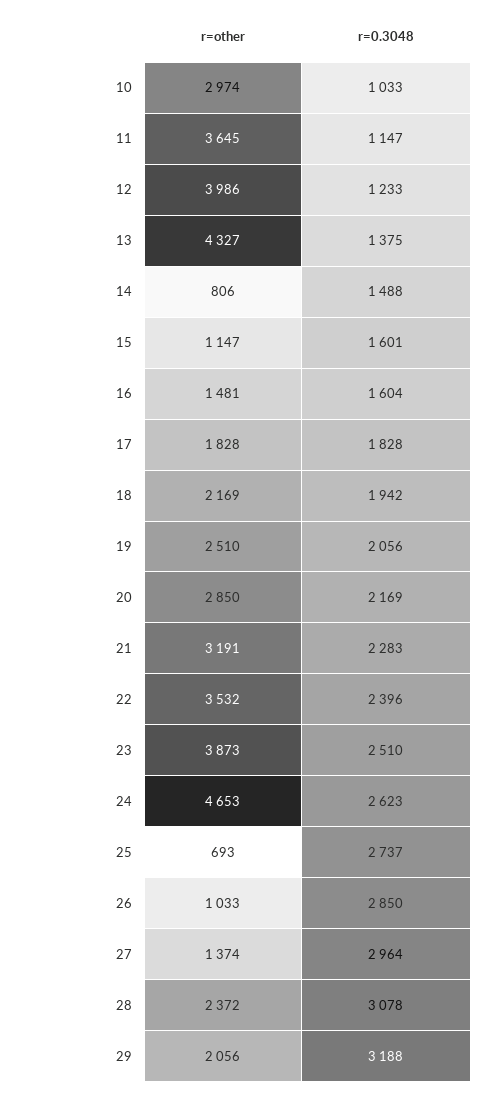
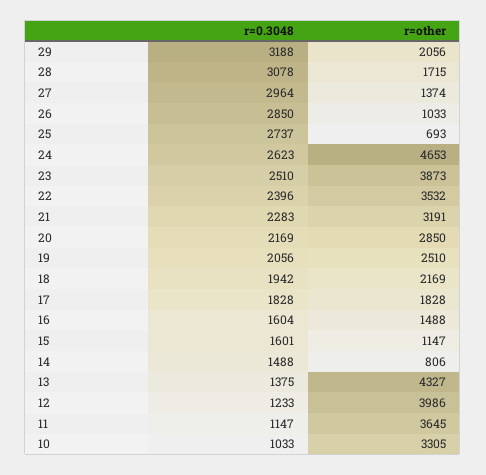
r=other, 10: 2974 -> 3305
r=other, 16: 1481 -> 1488
r=other, 28: 2372 -> 1715

